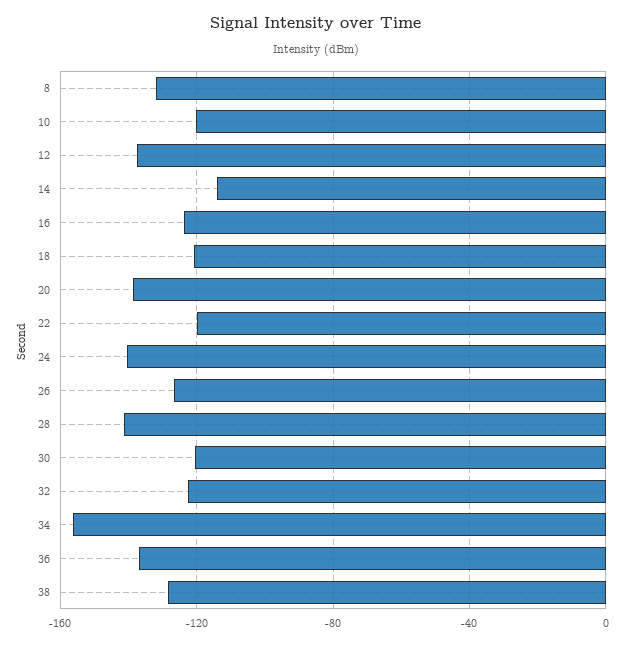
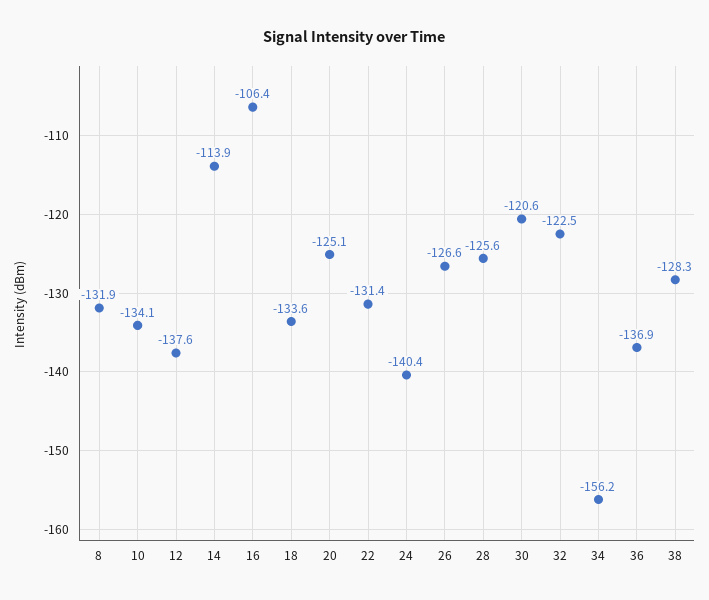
10: -120 -> -134.1
16: -125 -> -106.4
18: -120 -> -133.6
20: -140 -> -125.1
22: -120 -> -131.4
28: -140 -> -125.6

